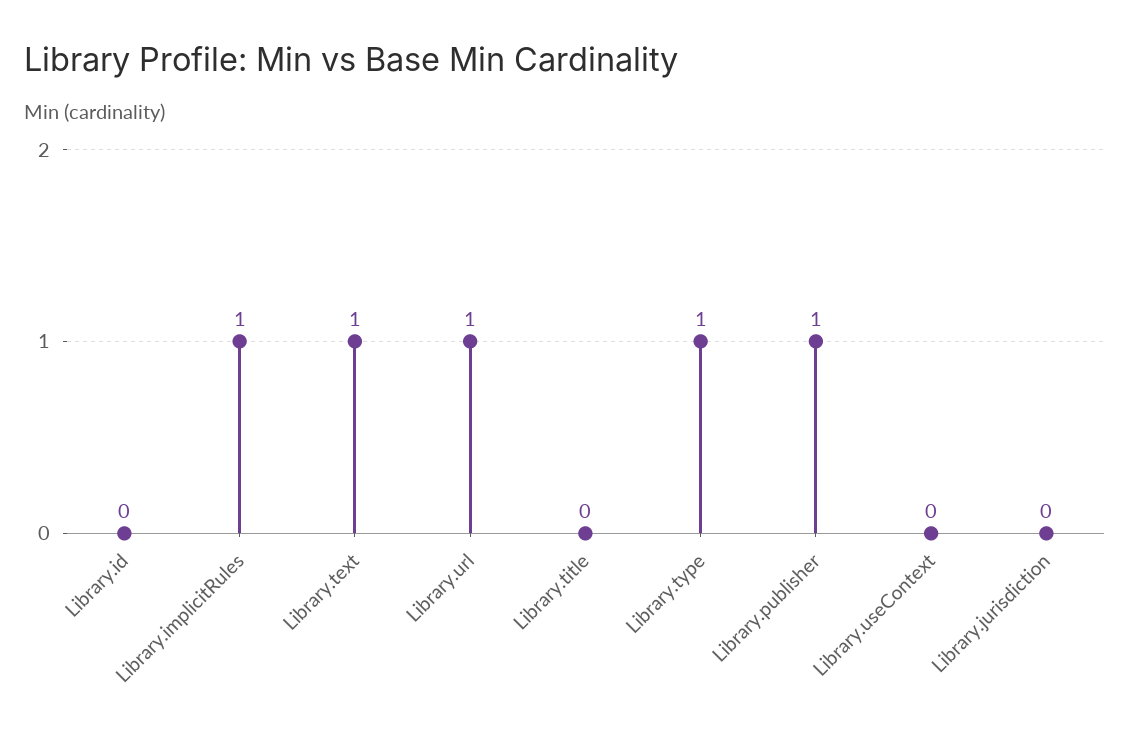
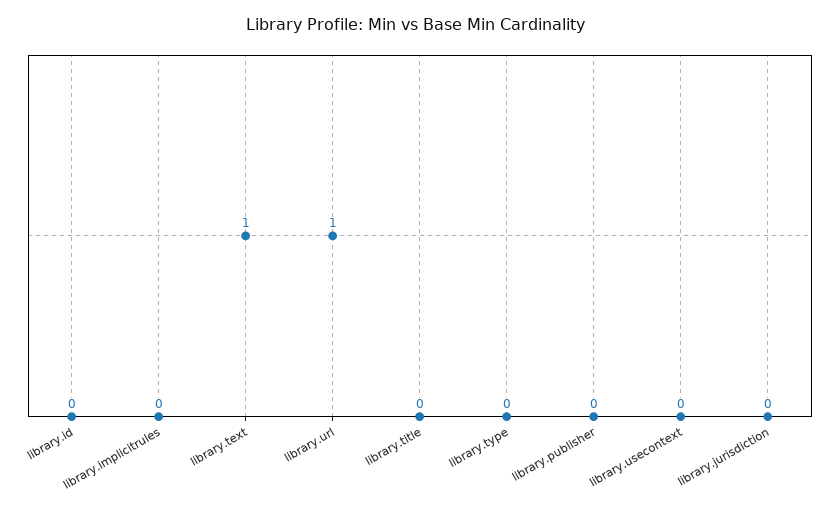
Library.implicitRules: 1 -> 0
Library.type: 1 -> 0
Library.publisher: 1 -> 0

